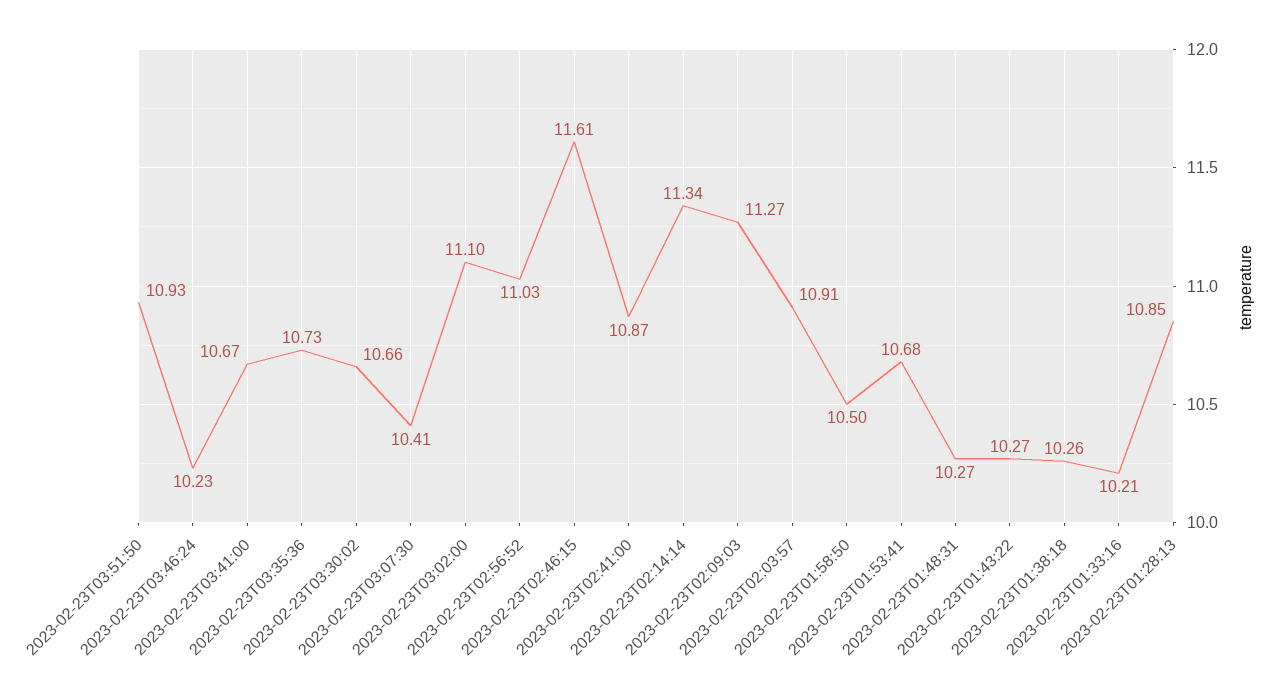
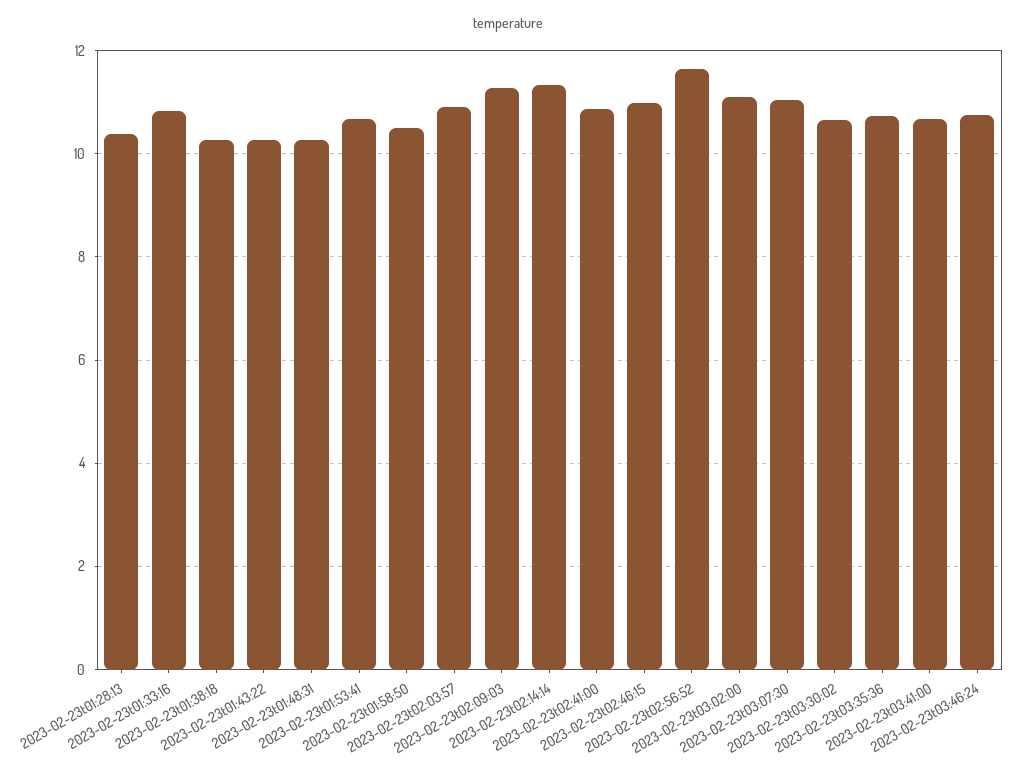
2023-02-23T03:51:50: 10.93 -> none
2023-02-23T03:46:24: 10.23 -> 10.8
2023-02-23T03:07:30: 10.41 -> 11
2023-02-23T02:56:52: 11.03 -> 11.6
2023-02-23T02:46:15: 11.61 -> 11
2023-02-23T01:33:16: 10.21 -> 10.8
2023-02-23T01:28:13: 10.85 -> 10.4

